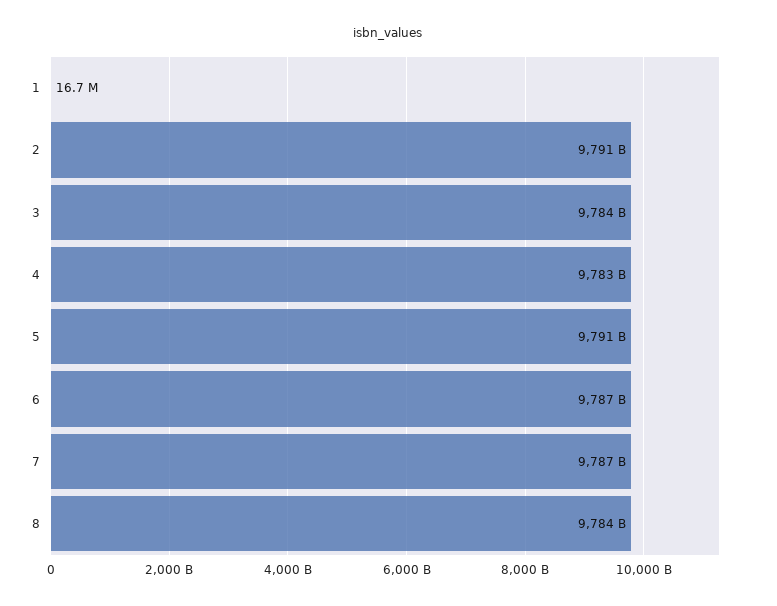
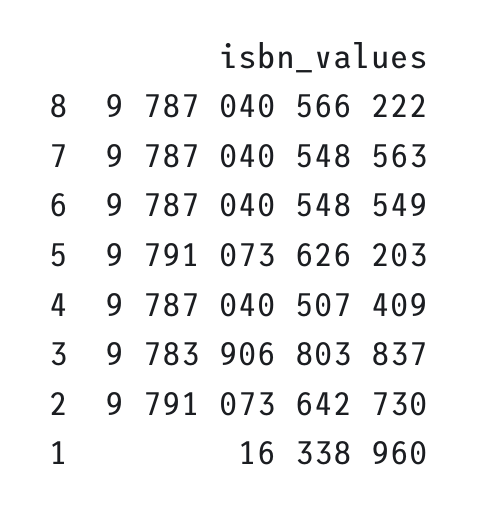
1: 16700000 -> 16338960
4: 9783000000000 -> 9787040507409
8: 9784000000000 -> 9787040566222

